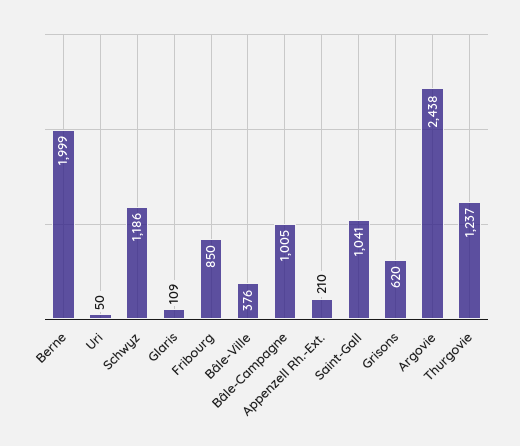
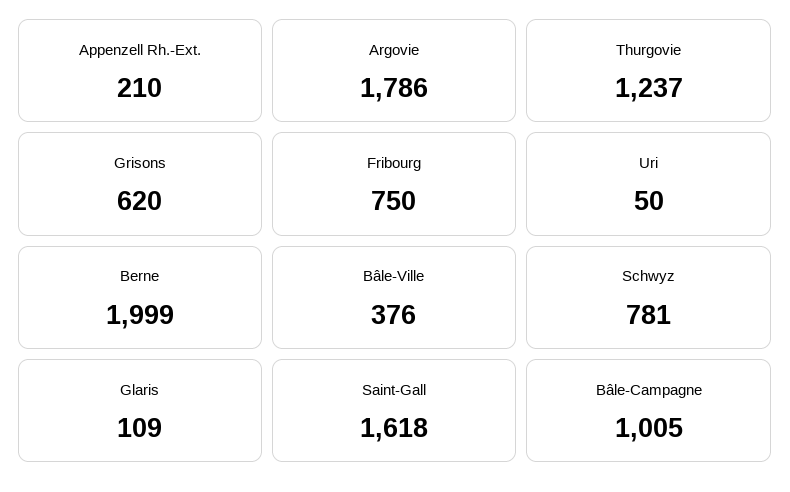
Schwyz: 1186 -> 781
Fribourg: 850 -> 750
Saint-Gall: 1041 -> 1618
Argovie: 2438 -> 1786

